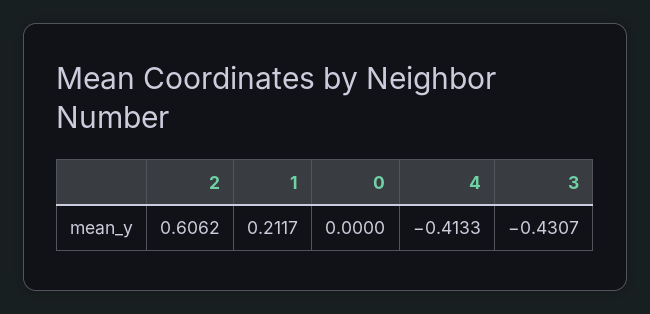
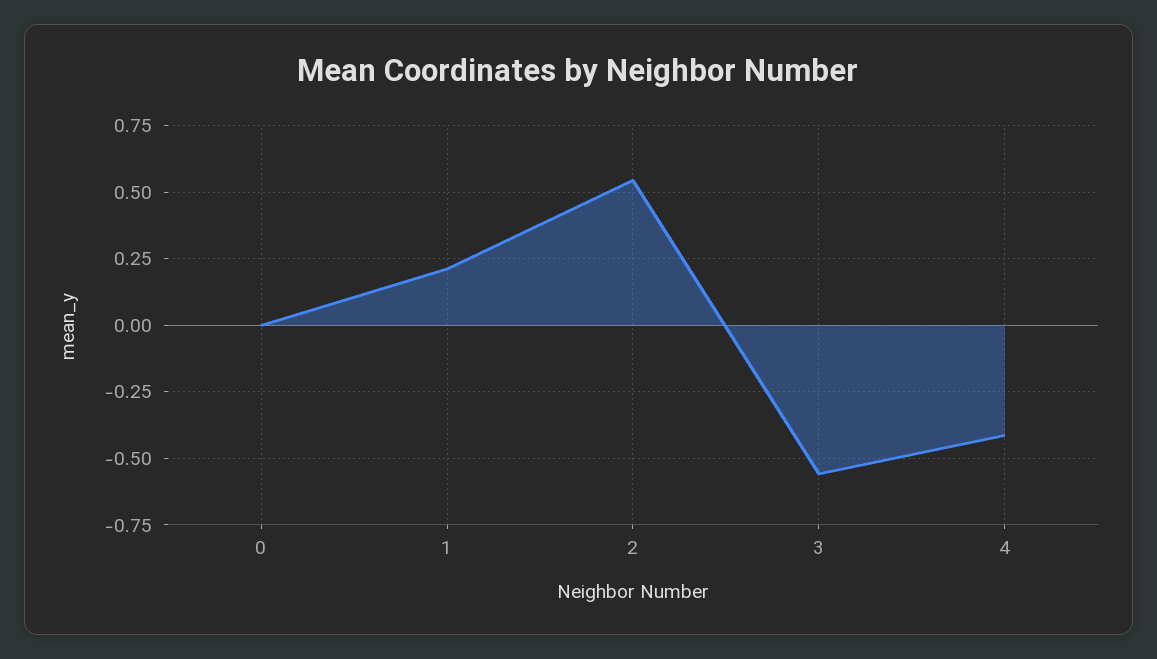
2: 0.6062 -> 0.55
3: -0.4307 -> -0.55

